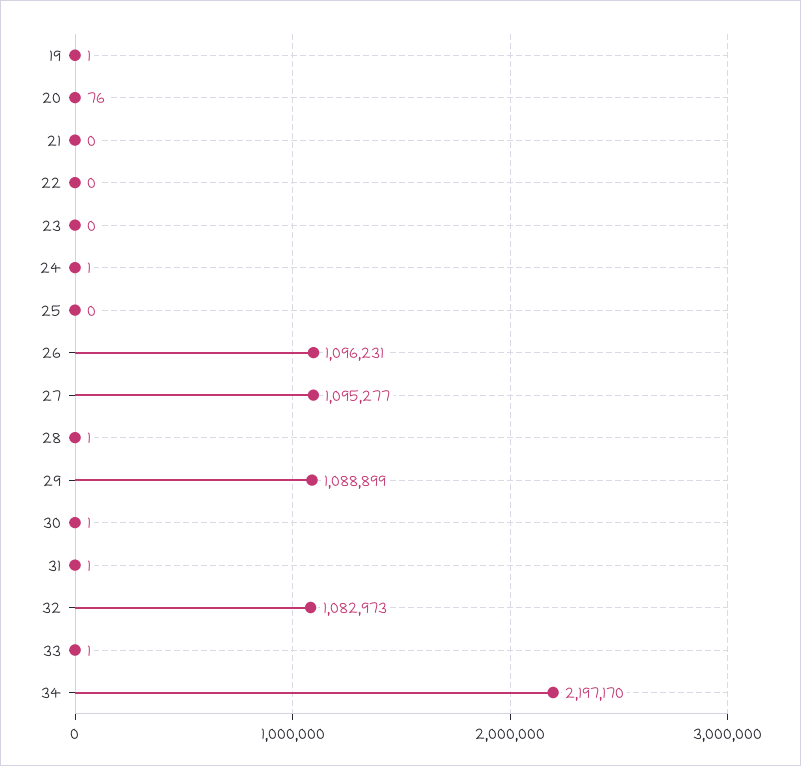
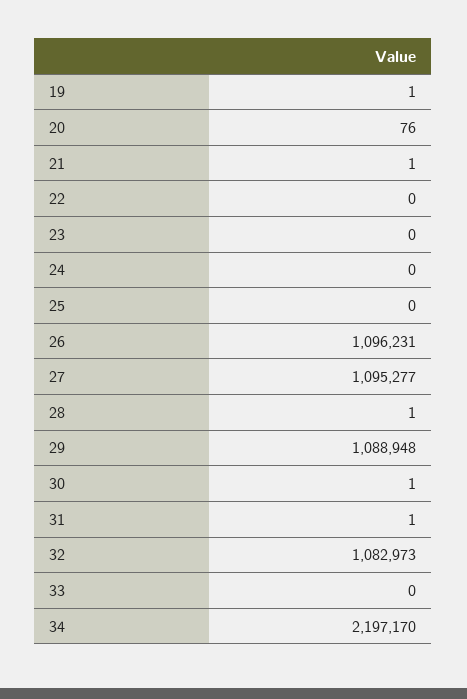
21: 0 -> 1
24: 1 -> 0
29: 1088899 -> 1088948
33: 1 -> 0

